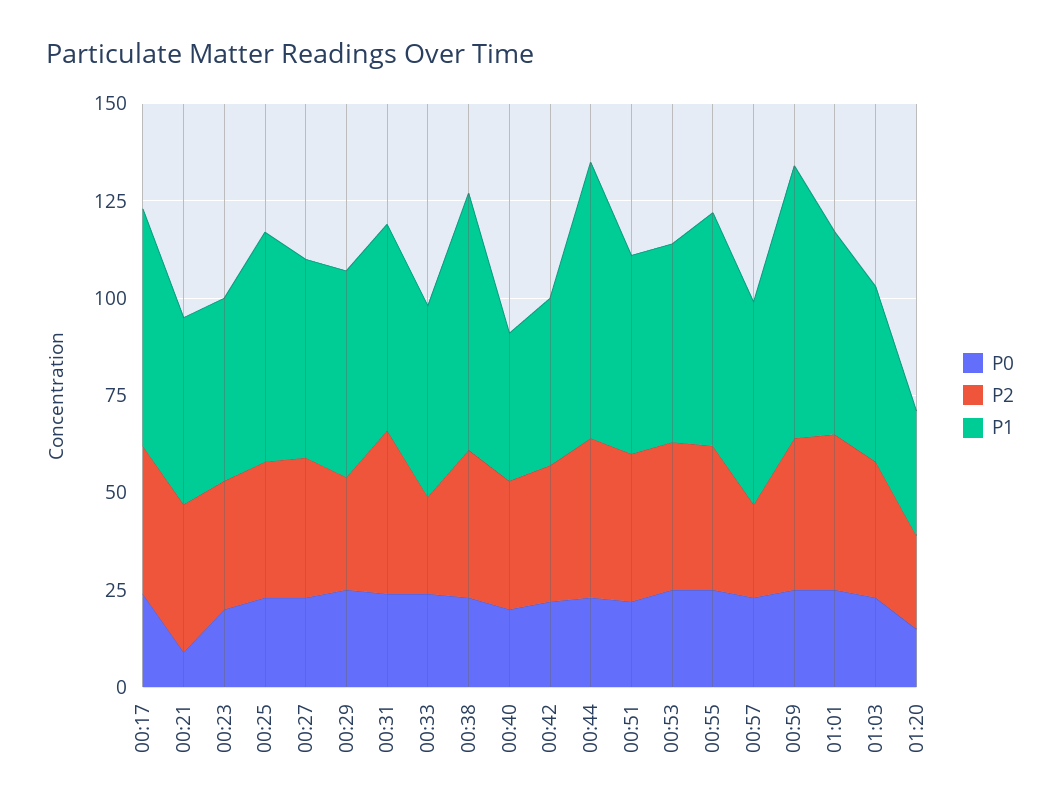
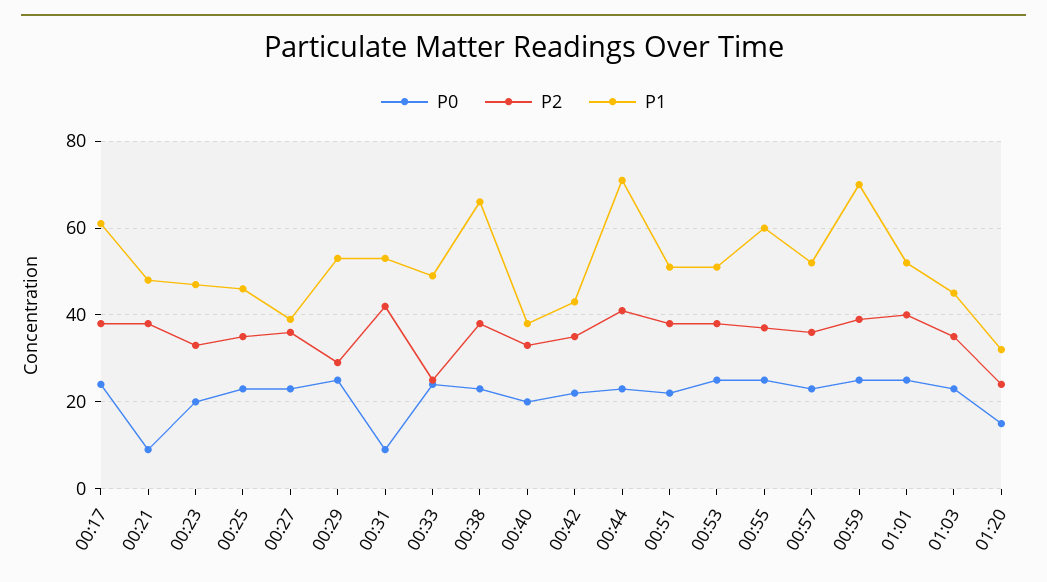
P1, 00:25: 60 -> 45
P1, 00:27: 50 -> 40
P0, 00:31: 25 -> 10
P2, 00:57: 25 -> 35

